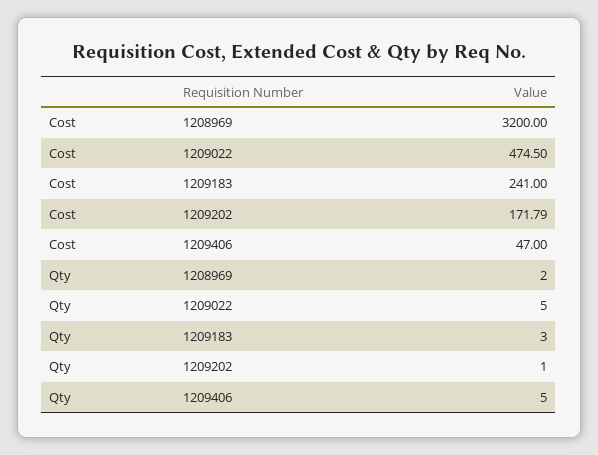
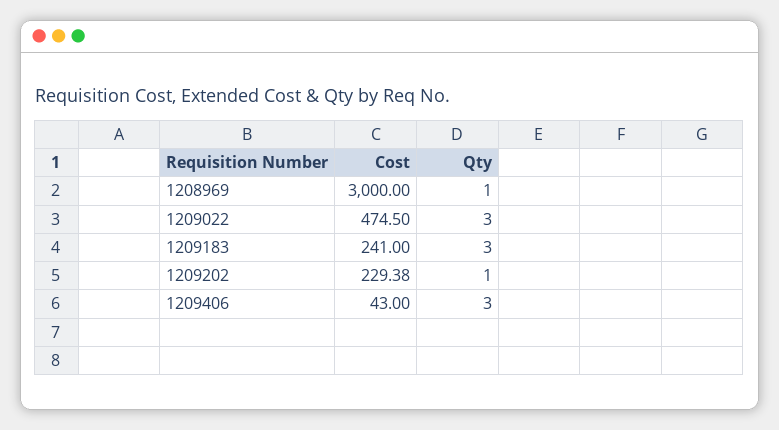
Cost, 1208969: 3200 -> 3000
Cost, 1209202: 171.79 -> 229.38
Cost, 1209406: 47 -> 43
Qty, 1208969: 2 -> 1
Qty, 1209022: 5 -> 3
Qty, 1209406: 5 -> 3

